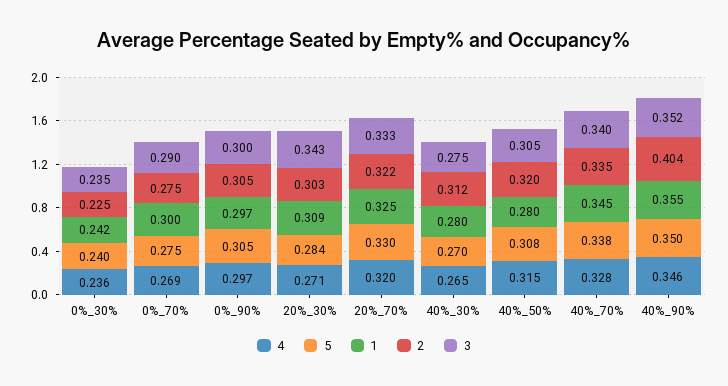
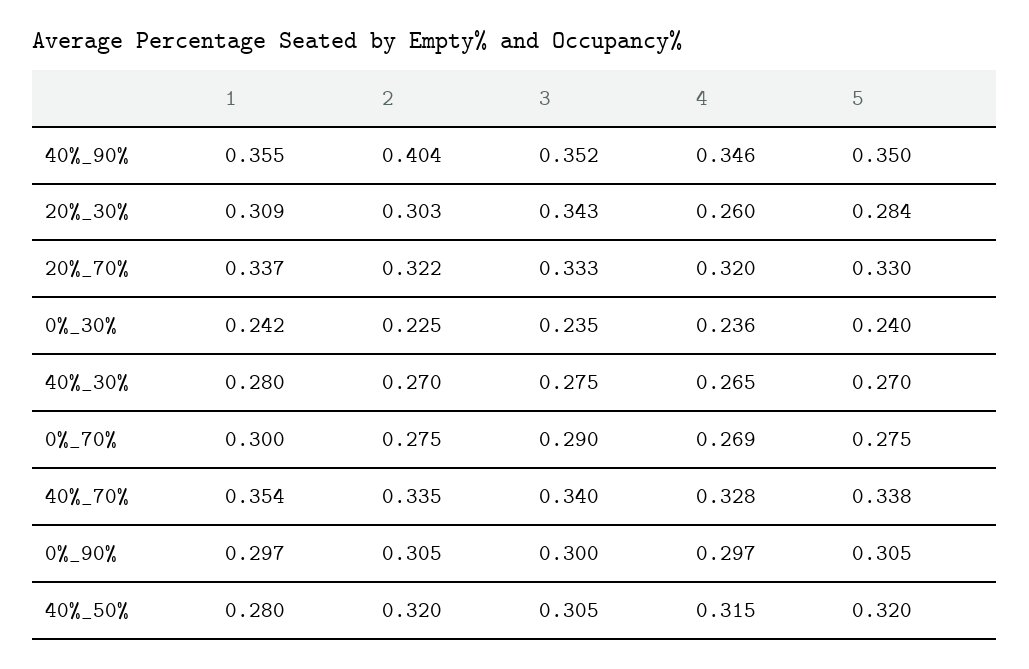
4, 20%_30%: 0.271 -> 0.26
1, 20%_70%: 0.325 -> 0.337
2, 40%_30%: 0.312 -> 0.27
5, 40%_50%: 0.308 -> 0.32
1, 40%_70%: 0.345 -> 0.354

